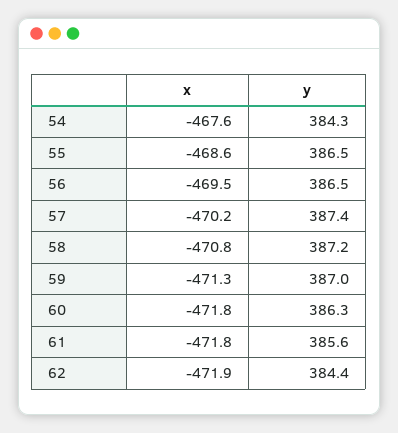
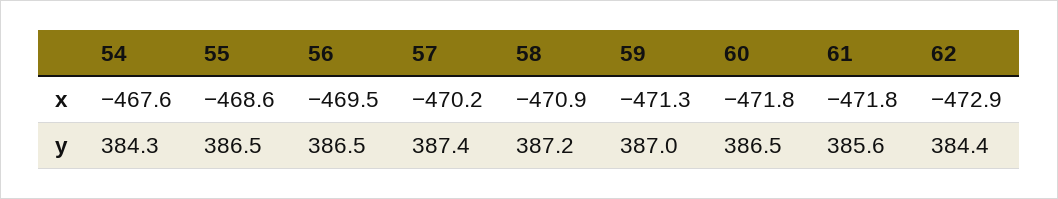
x, 58: -470.8 -> -470.9
y, 60: 386.3 -> 386.5
x, 62: -471.9 -> -472.9

